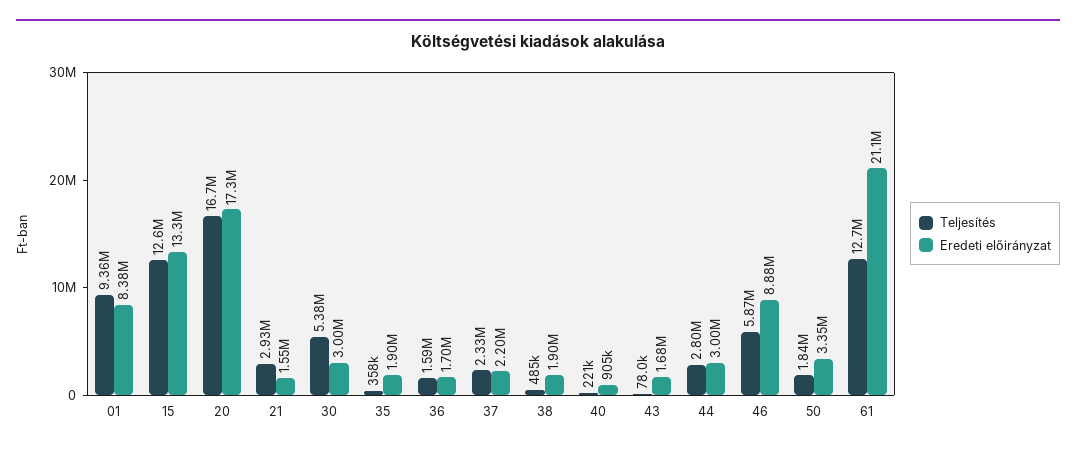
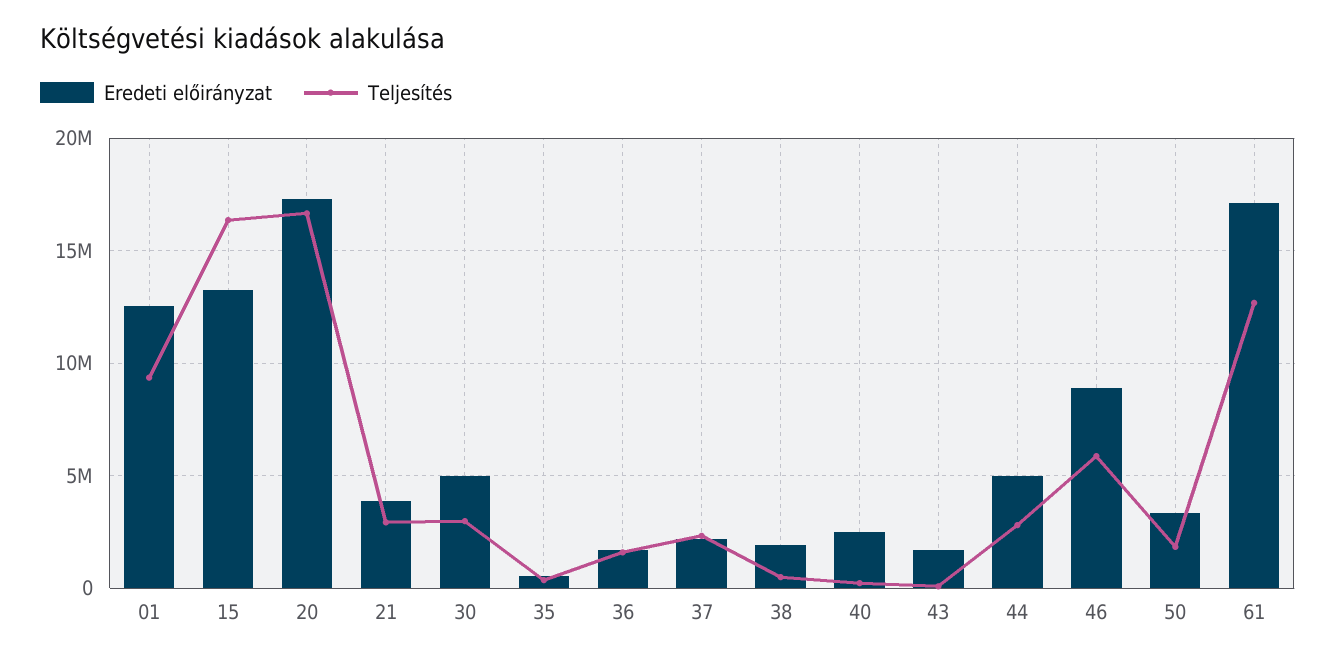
Eredeti előirányzat, 01: 8380000 -> 12500000
Teljesítés, 15: 12600000 -> 16500000
Eredeti előirányzat, 21: 1550000 -> 4000000
Teljesítés, 30: 5380000 -> 3000000
Eredeti előirányzat, 30: 3000000 -> 5000000
Eredeti előirányzat, 35: 1900000 -> 500000
Eredeti előirányzat, 40: 905000 -> 2500000
Eredeti előirányzat, 44: 3000000 -> 5000000
Eredeti előirányzat, 61: 21100000 -> 17000000

